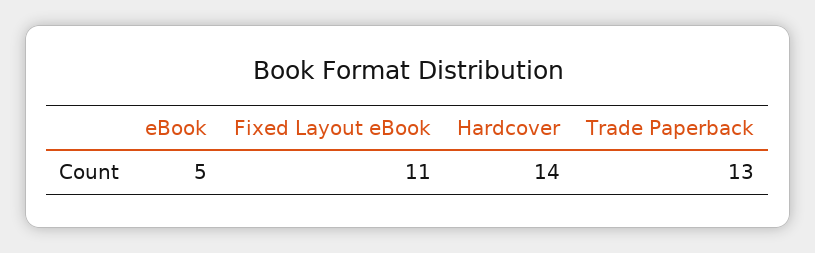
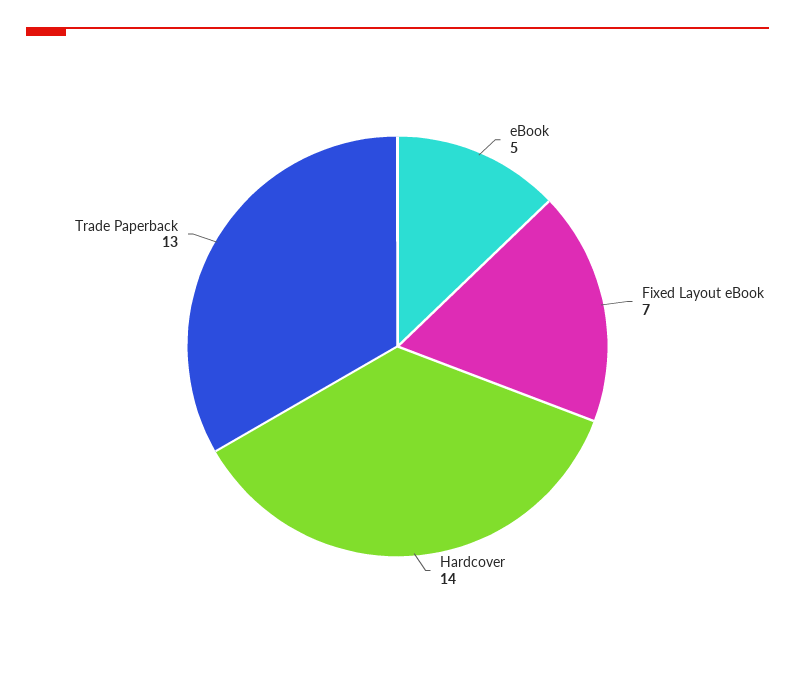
Fixed Layout eBook: 11 -> 7

